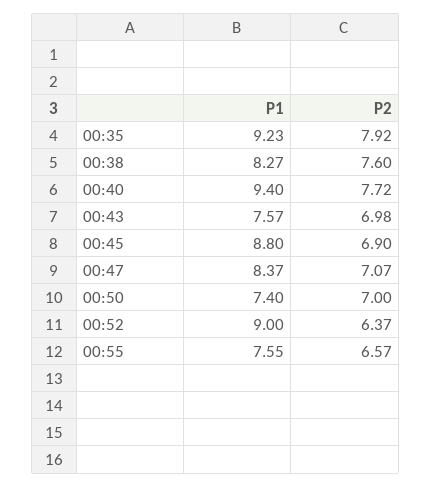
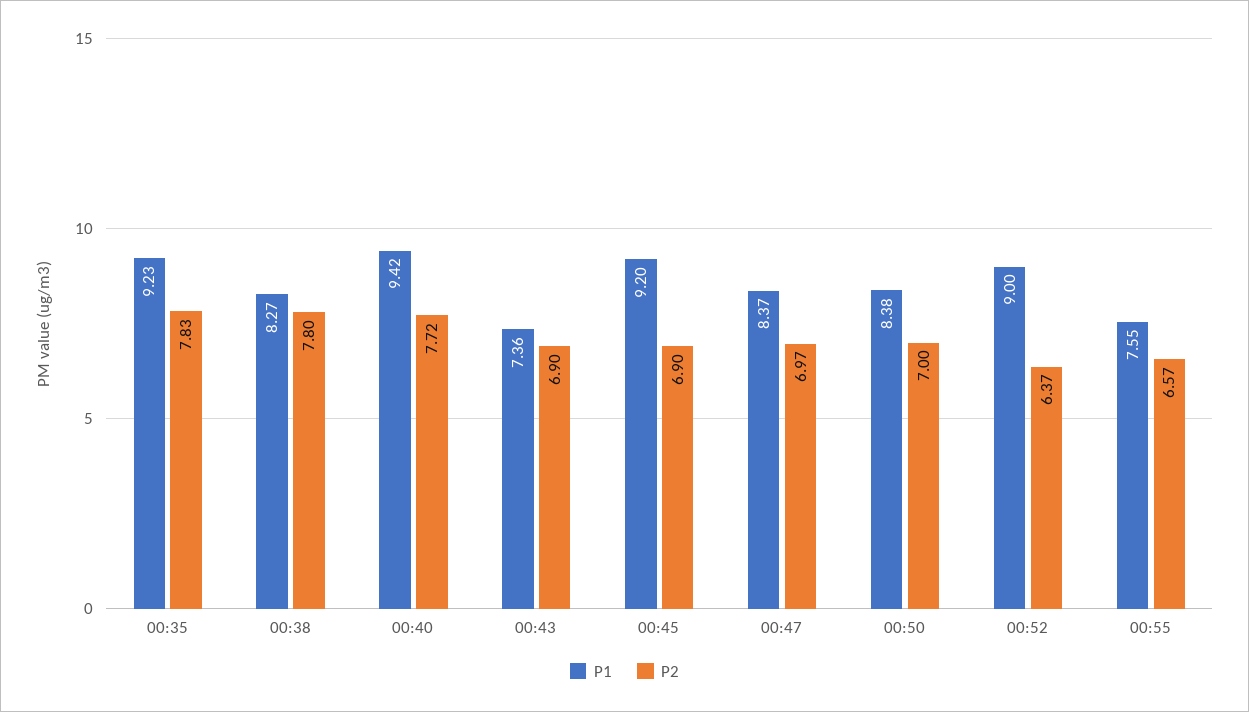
P2, 00:35: 7.92 -> 7.83
P2, 00:38: 7.6 -> 7.8
P1, 00:40: 9.4 -> 9.42
P1, 00:43: 7.57 -> 7.36
P2, 00:43: 6.98 -> 6.9
P1, 00:45: 8.8 -> 9.2
P2, 00:47: 7.07 -> 6.97
P1, 00:50: 7.4 -> 8.38

